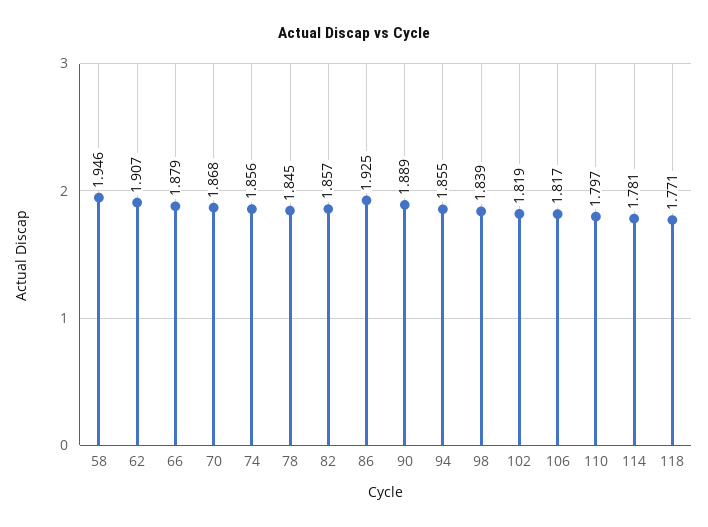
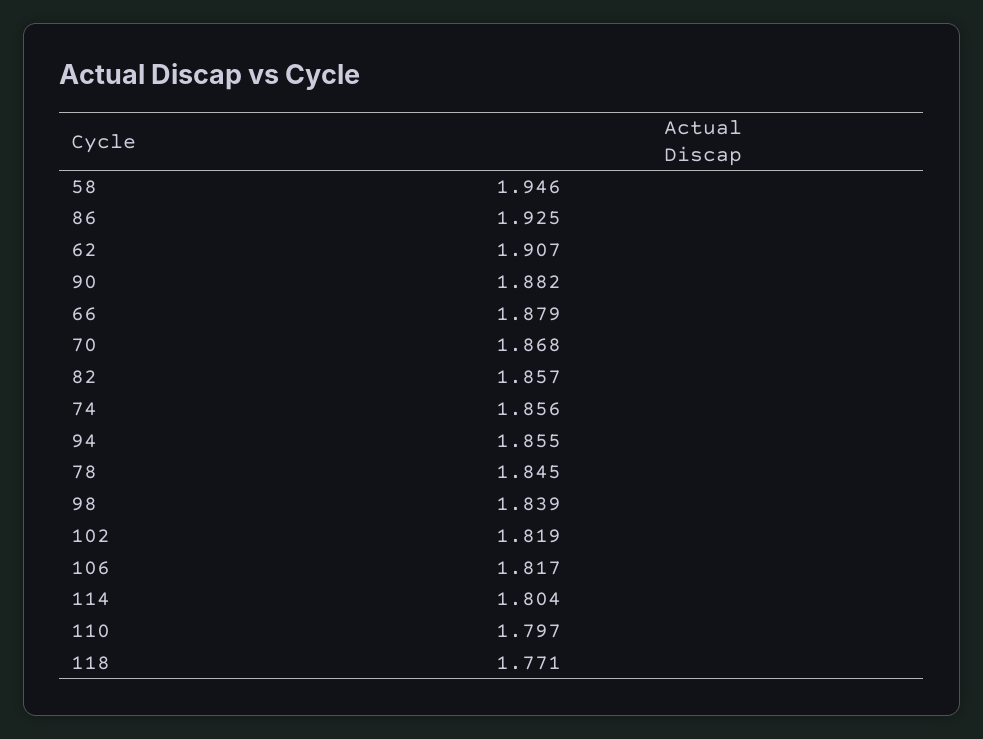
90: 1.889 -> 1.882
114: 1.781 -> 1.804

